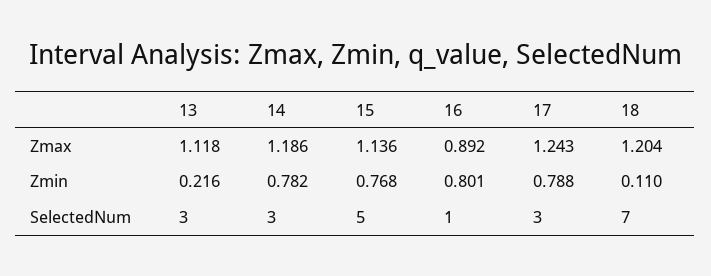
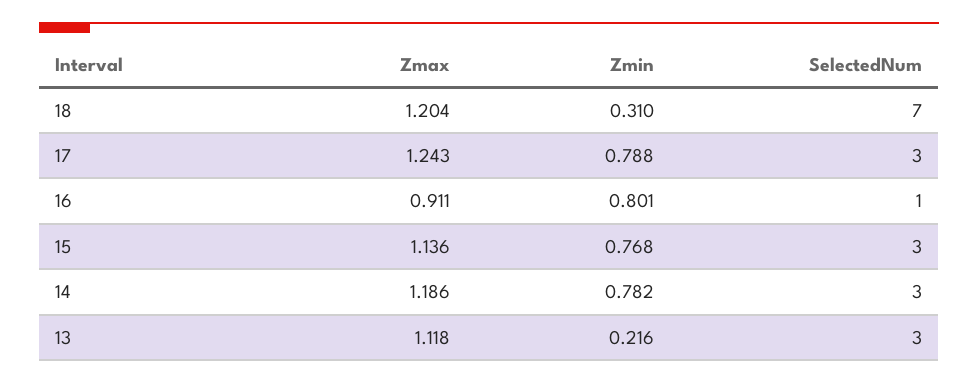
16, Zmax: 0.892 -> 0.911
18, Zmin: 0.11 -> 0.31
15, SelectedNum: 5 -> 3

